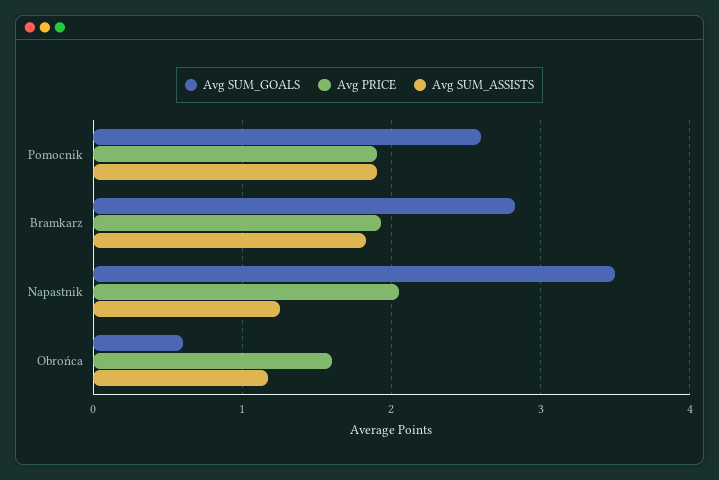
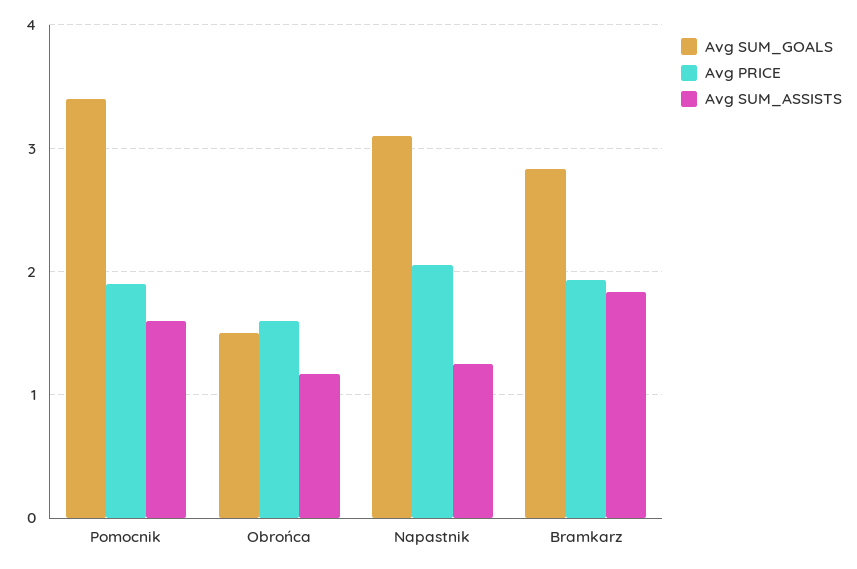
Avg SUM_GOALS, Pomocnik: 2.6 -> 3.4
Avg SUM_ASSISTS, Pomocnik: 1.9 -> 1.6
Avg SUM_GOALS, Napastnik: 3.5 -> 3.1
Avg SUM_GOALS, Obrońca: 0.6 -> 1.5

